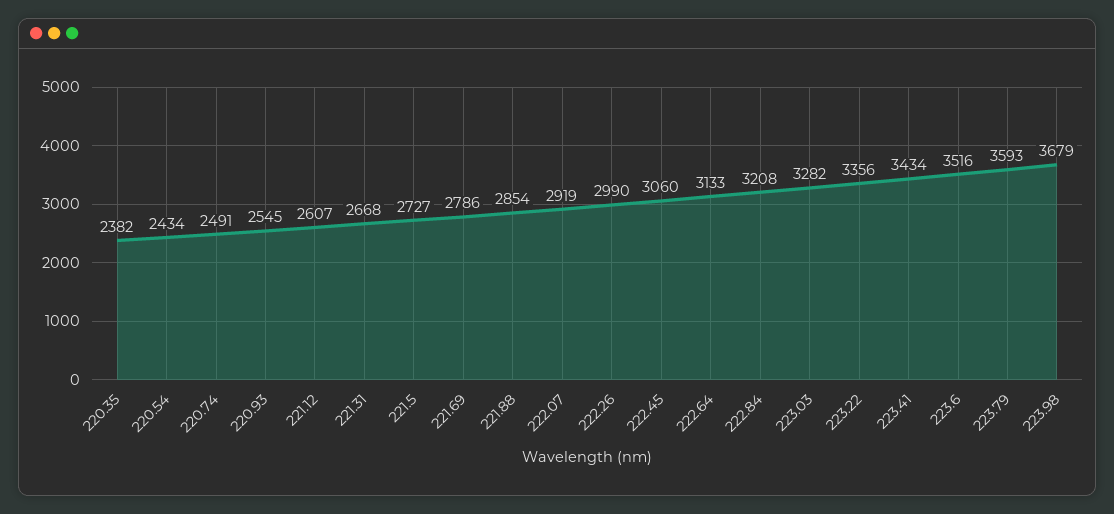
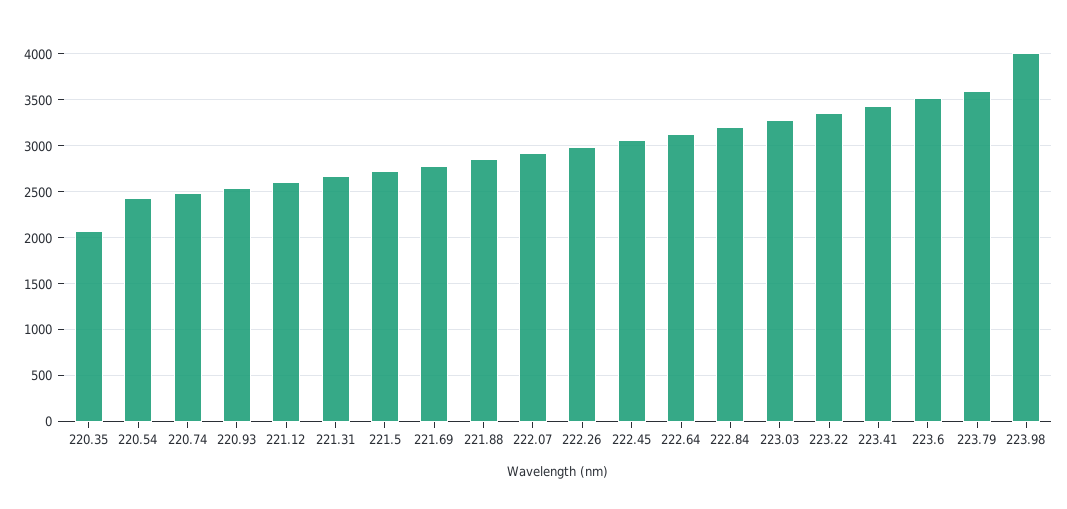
220.35: 2382 -> 2100
223.98: 3679 -> 4000

